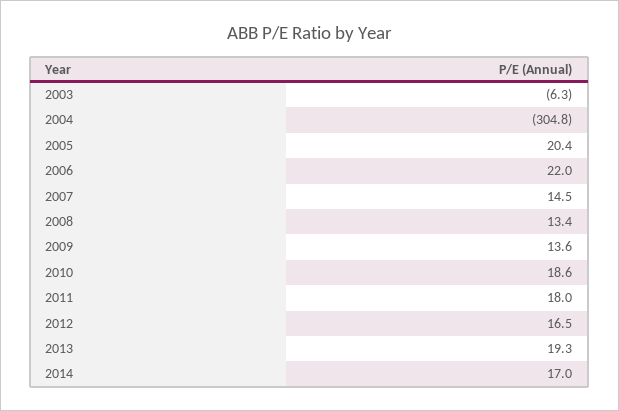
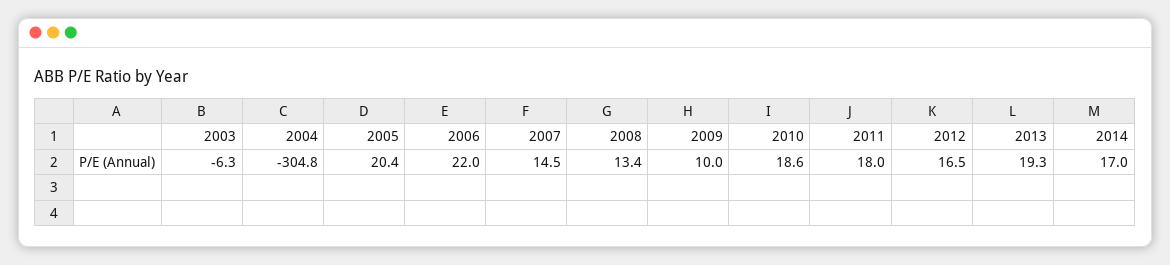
2009: 13.6 -> 10

